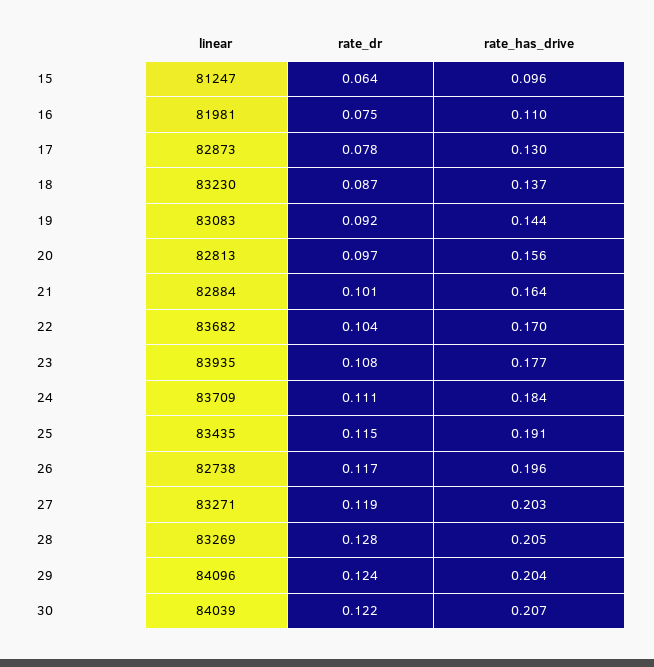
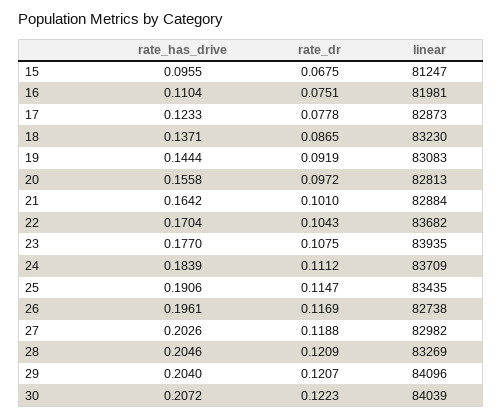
rate_dr, 15: 0.064 -> 0.0675
rate_has_drive, 17: 0.13 -> 0.1233
linear, 27: 83271 -> 82982
rate_dr, 28: 0.128 -> 0.1209
rate_dr, 29: 0.124 -> 0.1207

